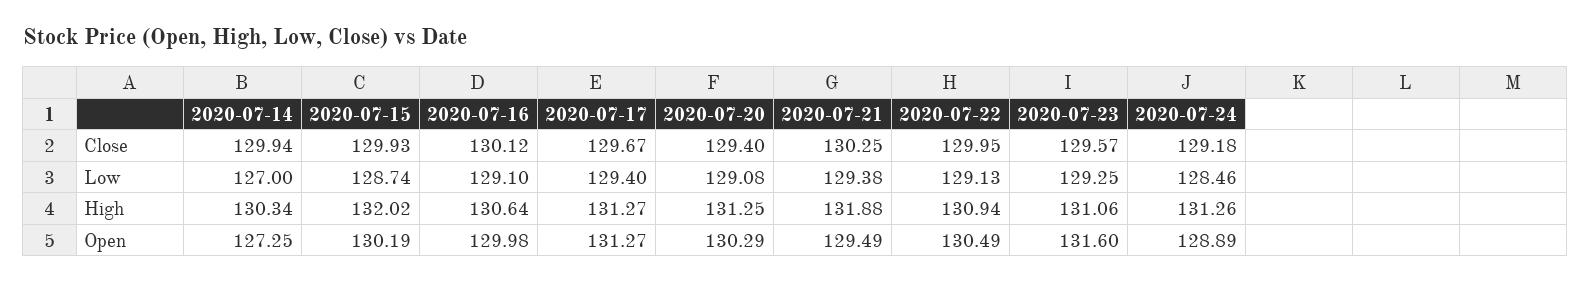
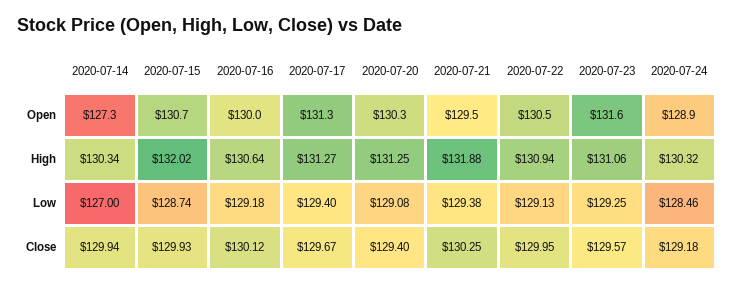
2020-07-16, Low: 129.1 -> 129.18
2020-07-24, High: 131.26 -> 130.32
2020-07-15, Open: 130.19 -> 130.7

